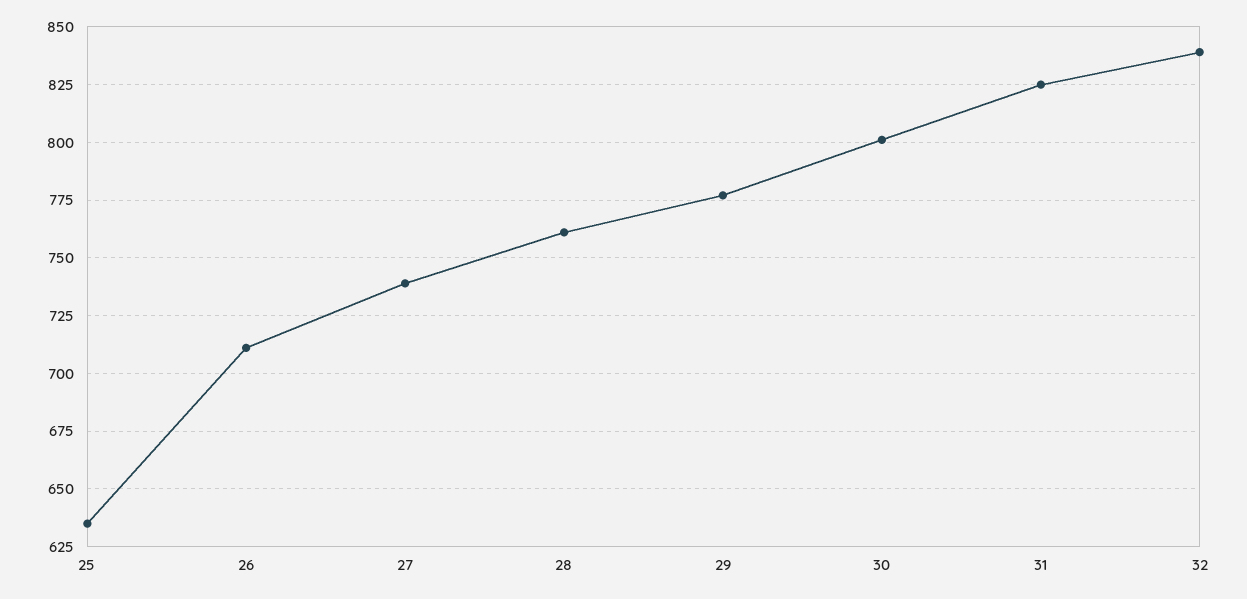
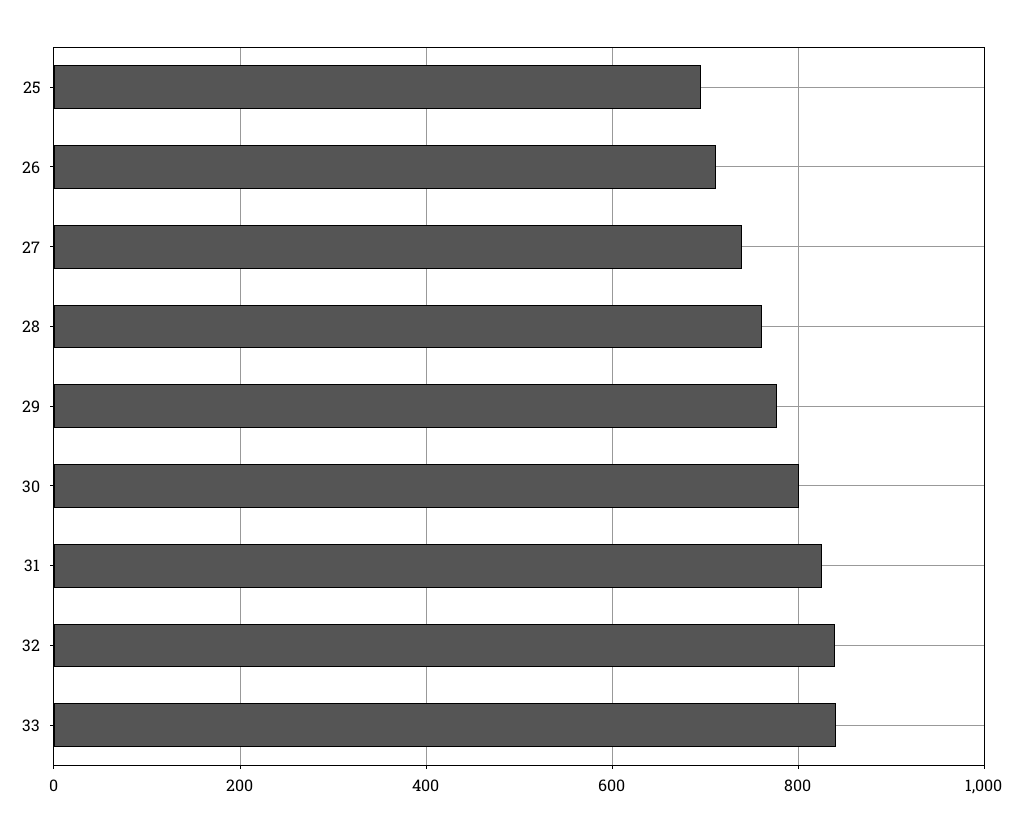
25: 635 -> 700
33: none -> 840

